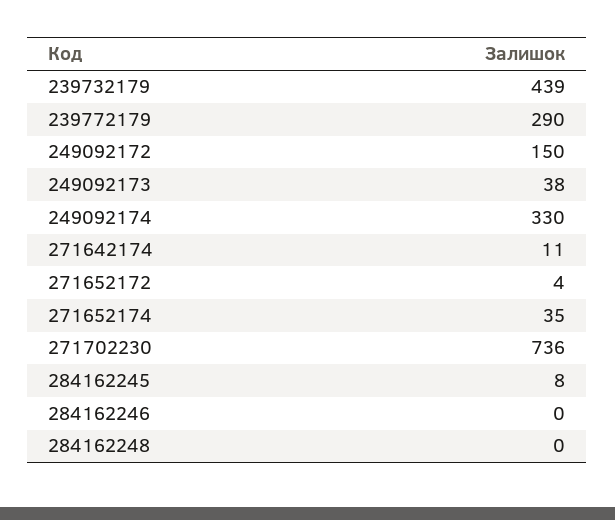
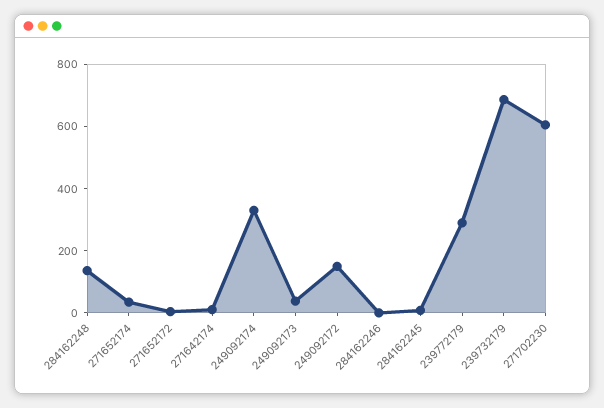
239732179: 439 -> 700
271702230: 736 -> 600
284162248: 0 -> 150

